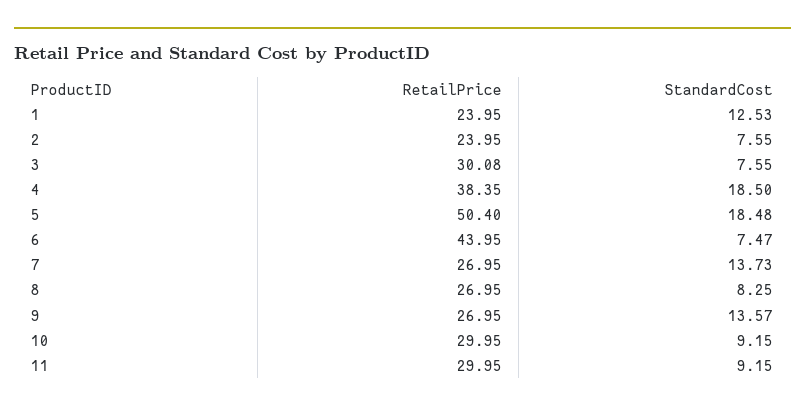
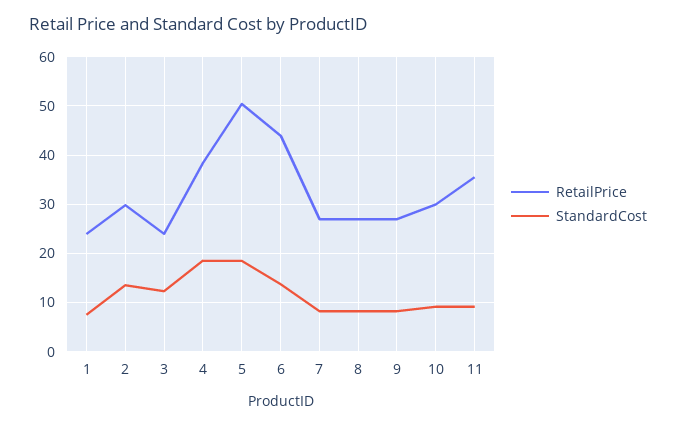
StandardCost, 1: 12.53 -> 8
RetailPrice, 2: 23.95 -> 30
StandardCost, 2: 7.55 -> 14
RetailPrice, 3: 30.08 -> 24
StandardCost, 3: 7.55 -> 12
StandardCost, 6: 7.47 -> 14
StandardCost, 7: 13.73 -> 8
StandardCost, 9: 13.57 -> 8
RetailPrice, 11: 29.95 -> 36

